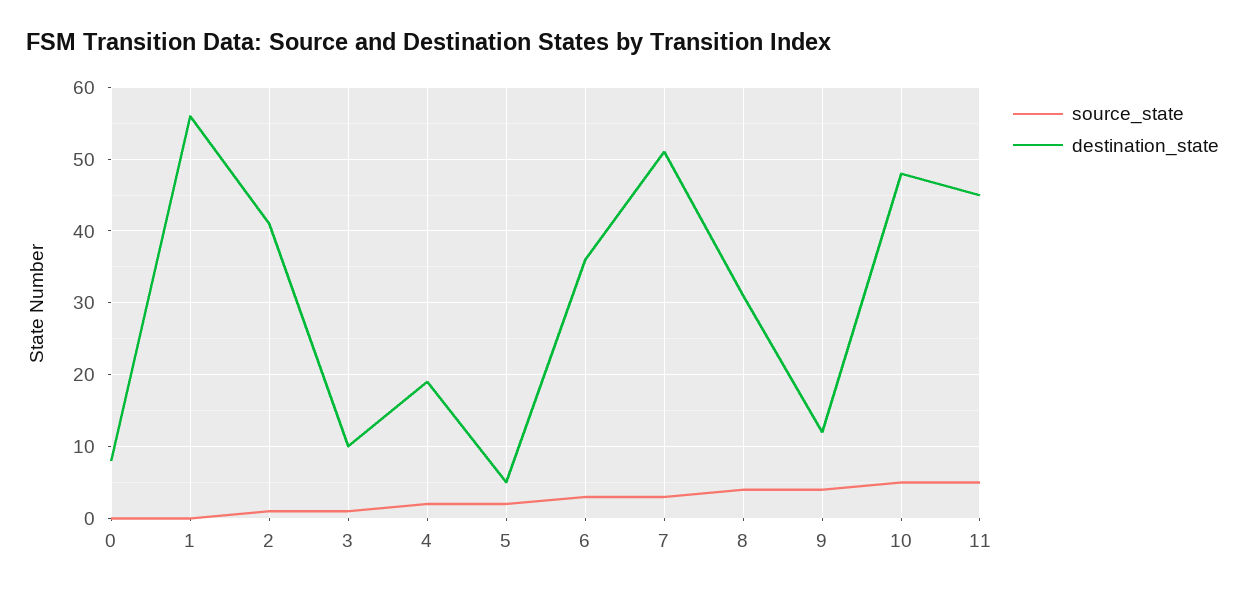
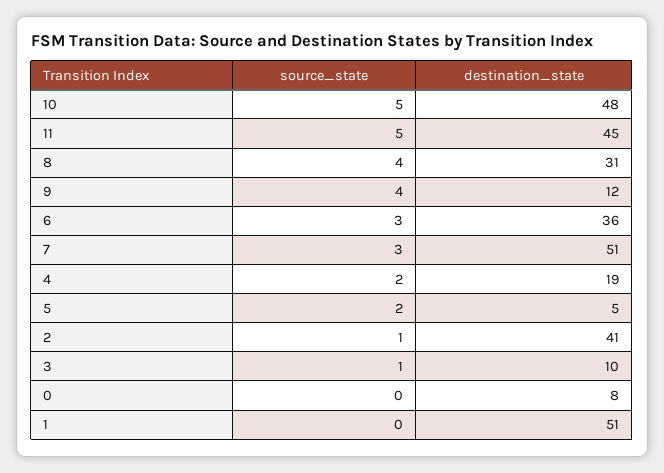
destination_state, 1: 56 -> 51

